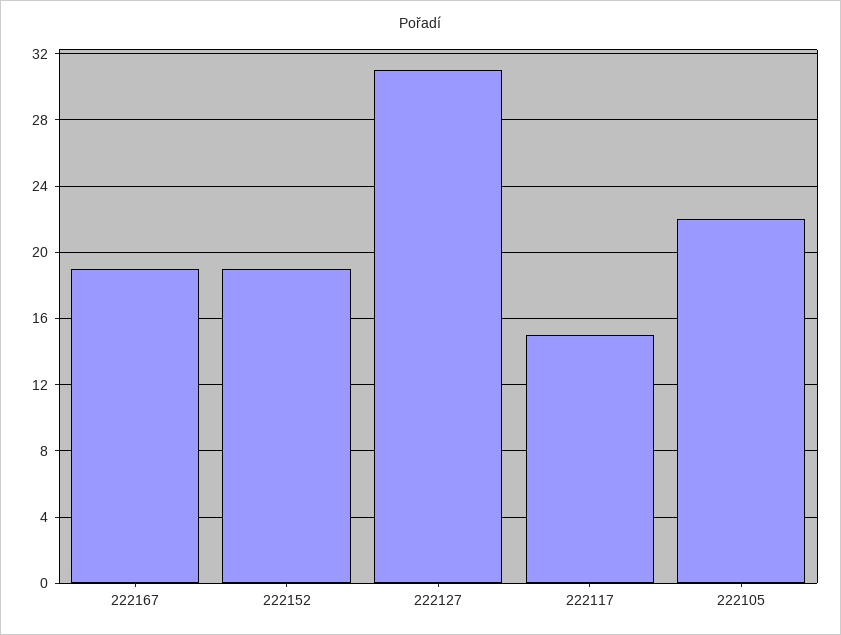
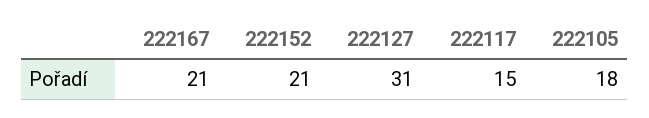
222167: 19 -> 21
222152: 19 -> 21
222105: 22 -> 18

